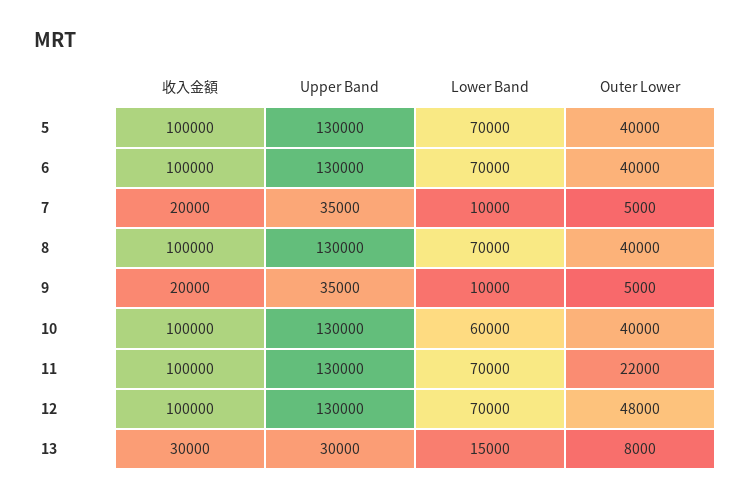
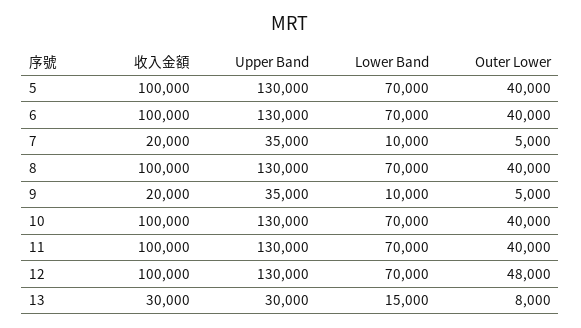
Lower Band, 10: 60000 -> 70000
Outer Lower, 11: 22000 -> 40000

